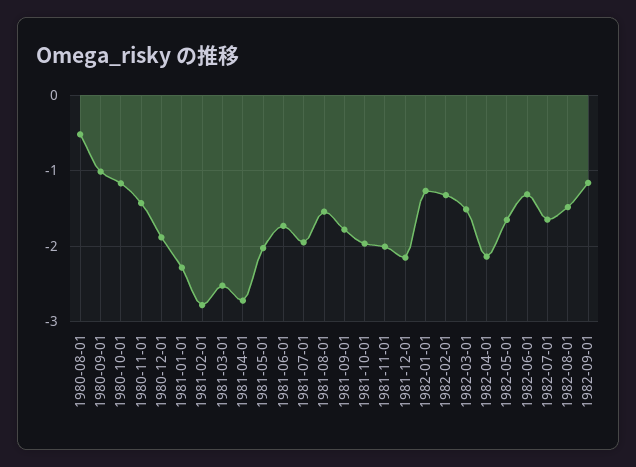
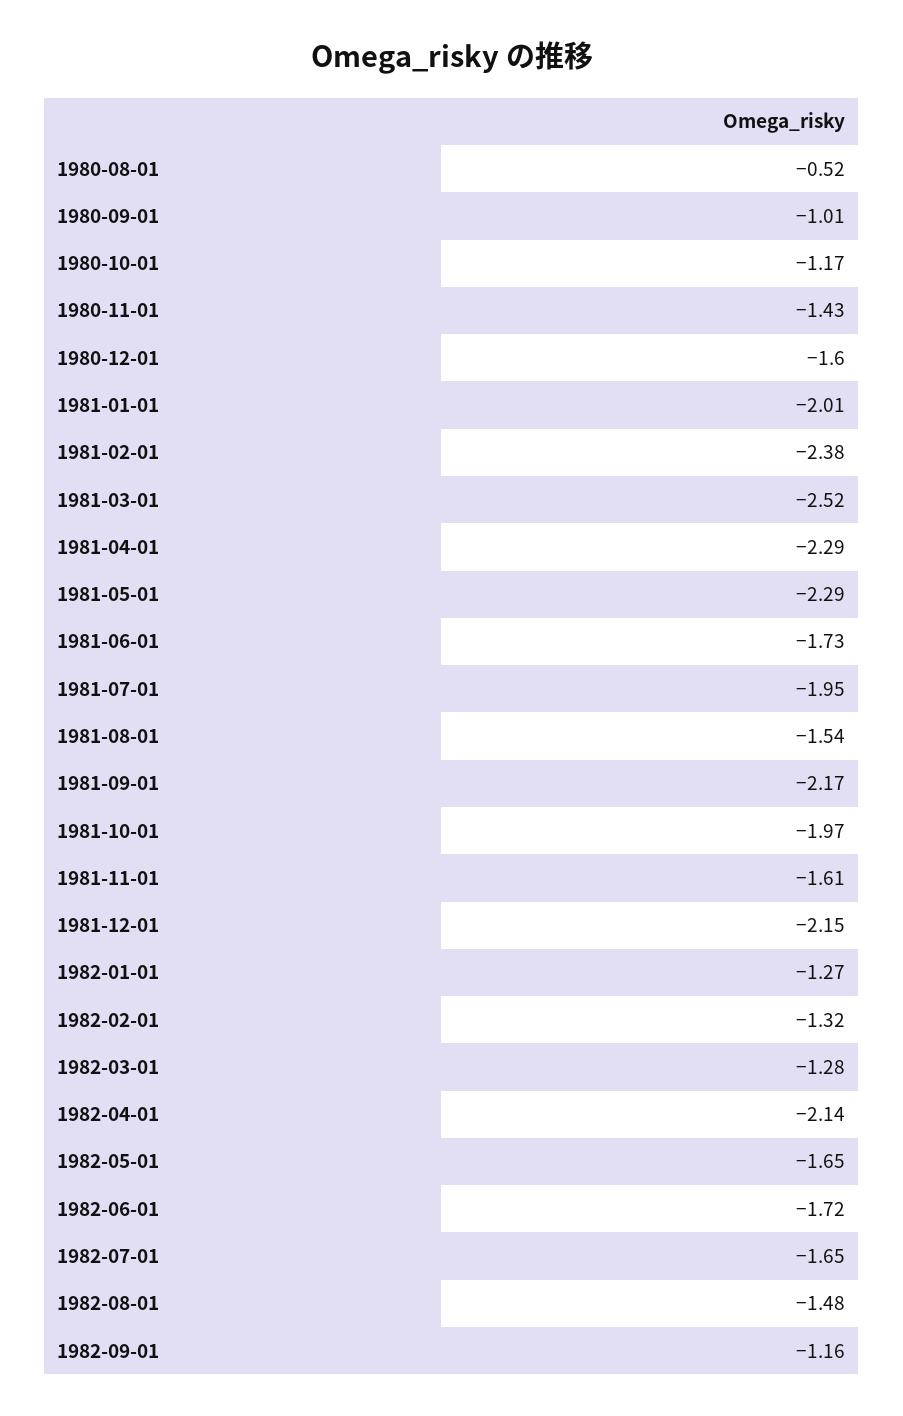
1980-12-01: -1.9 -> -1.6
1981-01-01: -2.3 -> -2.01
1981-02-01: -2.8 -> -2.38
1981-04-01: -2.7 -> -2.29
1981-05-01: -2 -> -2.29
1981-09-01: -1.8 -> -2.17
1981-11-01: -2 -> -1.61
1982-03-01: -1.5 -> -1.28
1982-06-01: -1.3 -> -1.72

